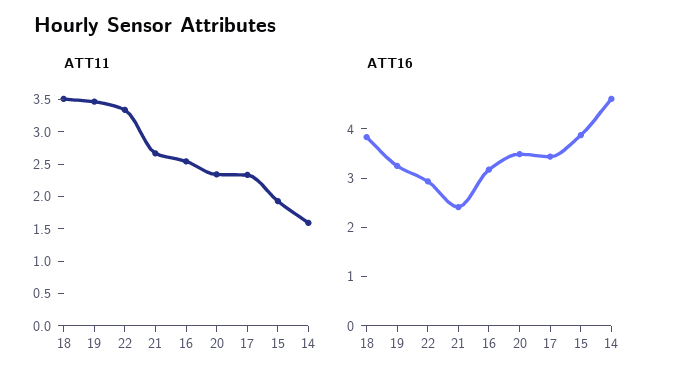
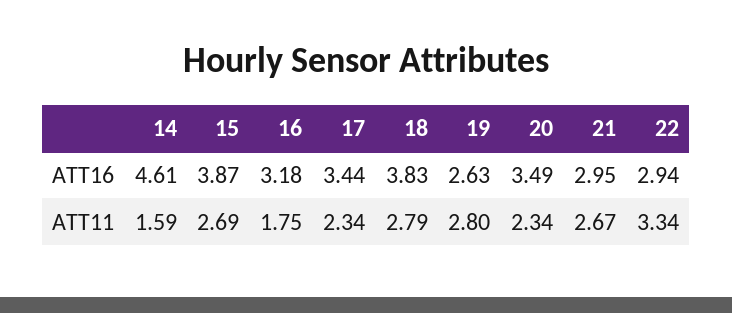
ATT11, 18: 3.5 -> 2.79
ATT11, 19: 3.5 -> 2.8
ATT11, 16: 2.5 -> 1.75
ATT11, 15: 2 -> 2.69
ATT16, 19: 3.2 -> 2.63
ATT16, 21: 2.4 -> 2.95

